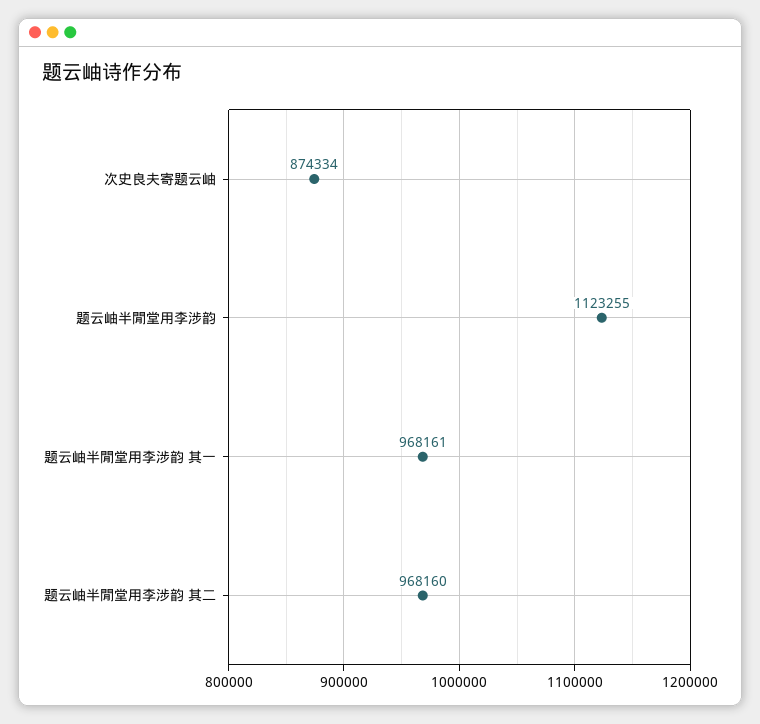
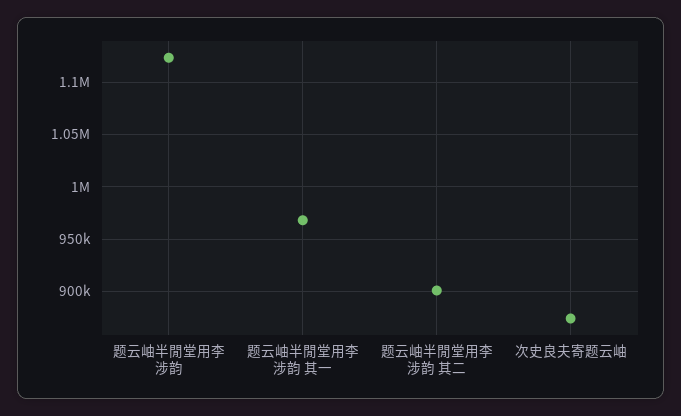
题云岫半閒堂用李涉韵 其二: 968160 -> 900000

